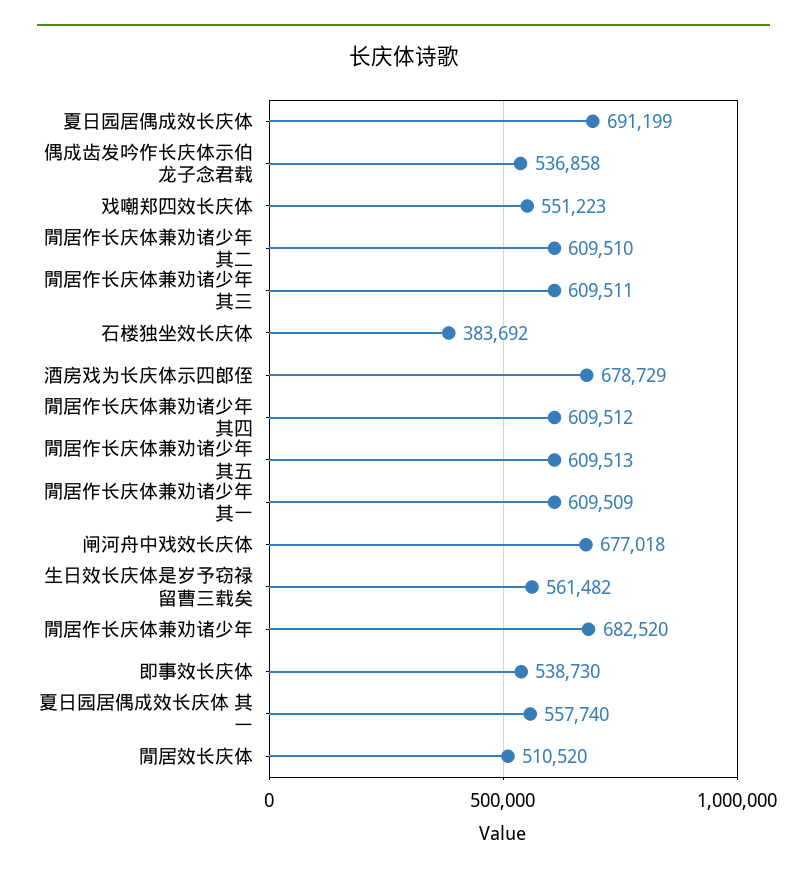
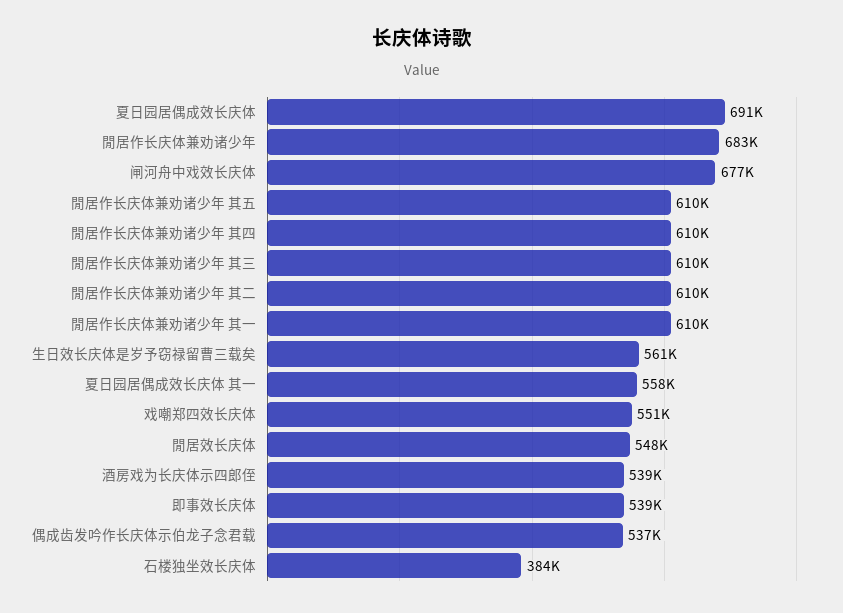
酒房戏为长庆体示四郎侄: 678729 -> 539000
閒居效长庆体: 510520 -> 548000

